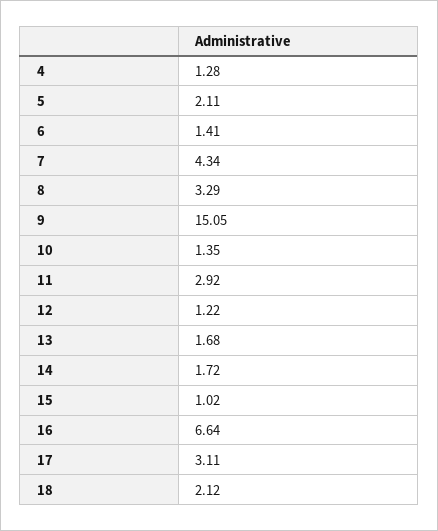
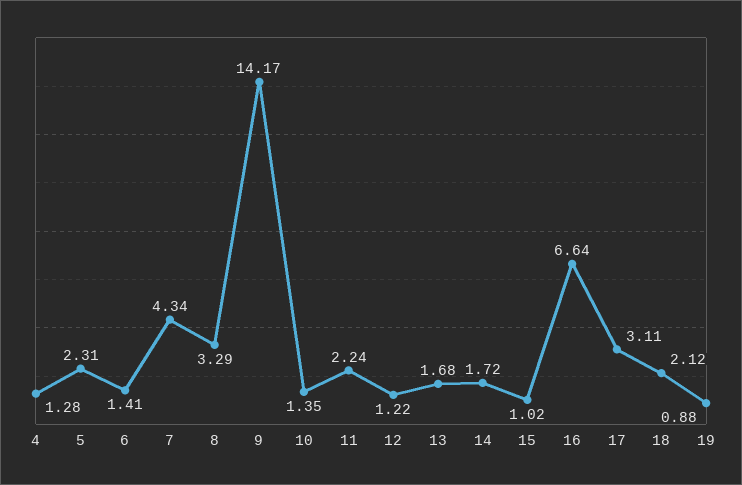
5: 2.11 -> 2.31
9: 15.05 -> 14.17
11: 2.92 -> 2.24
19: none -> 0.88

